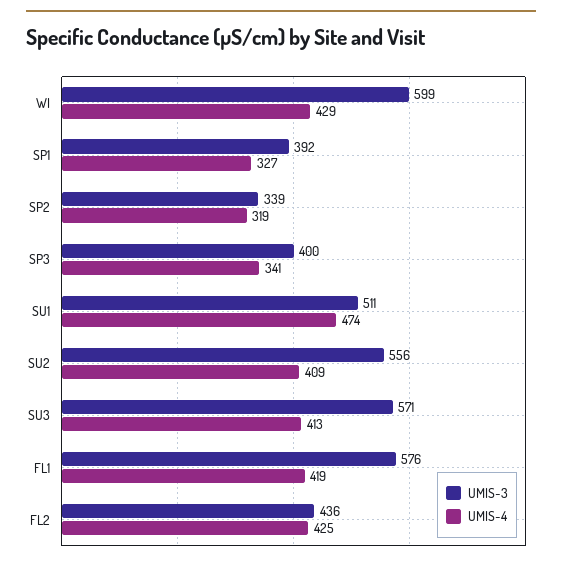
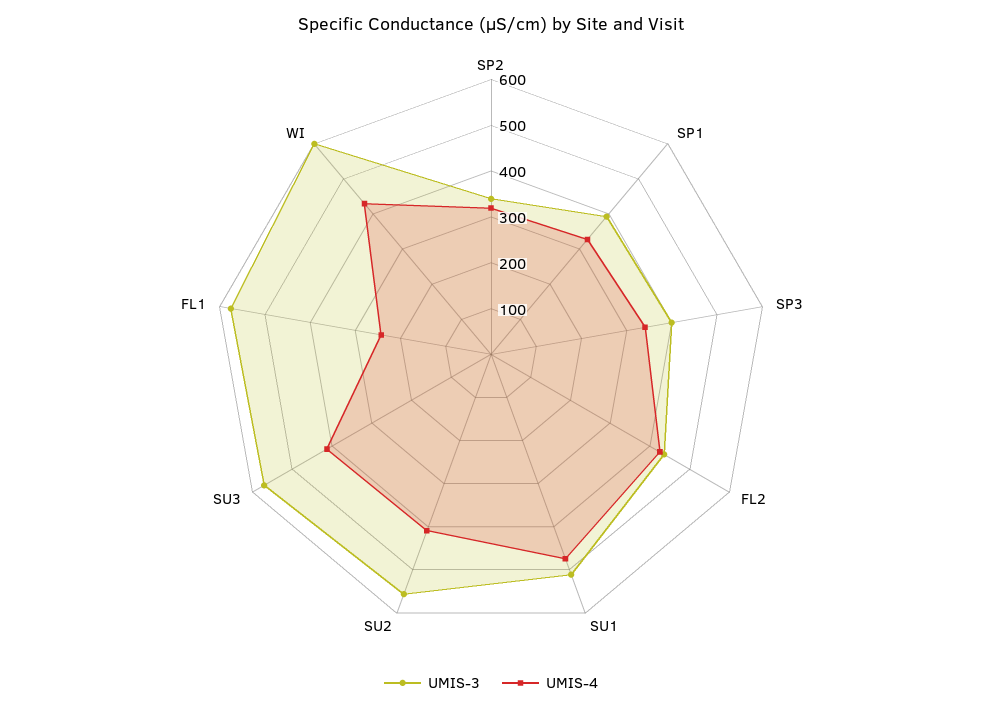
UMIS-4, FL1: 419 -> 240

